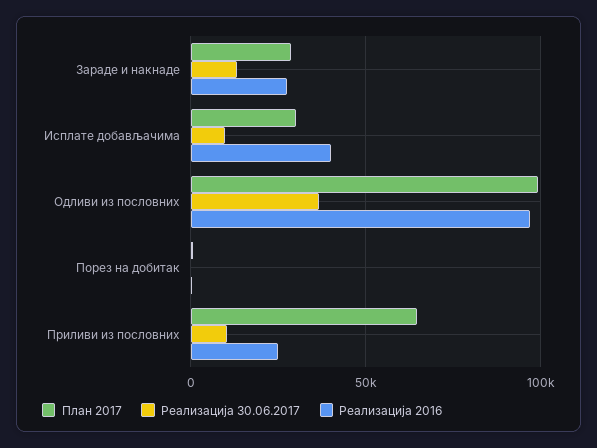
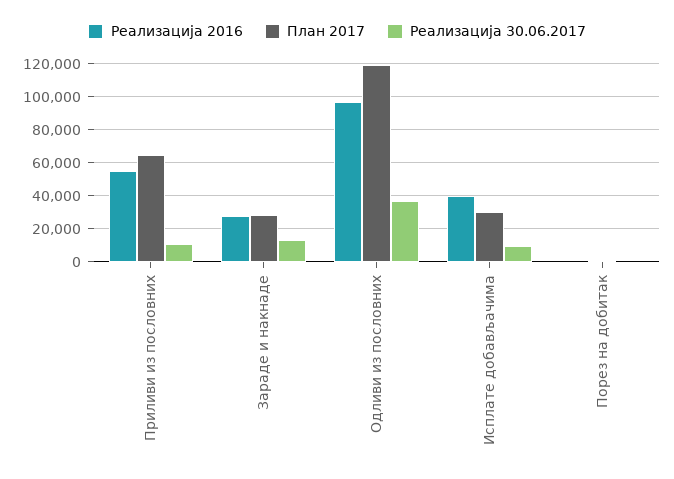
План 2017, Одливи из пословних: 100000 -> 120000
Реализација 2016, Приливи из пословних: 25000 -> 55000

